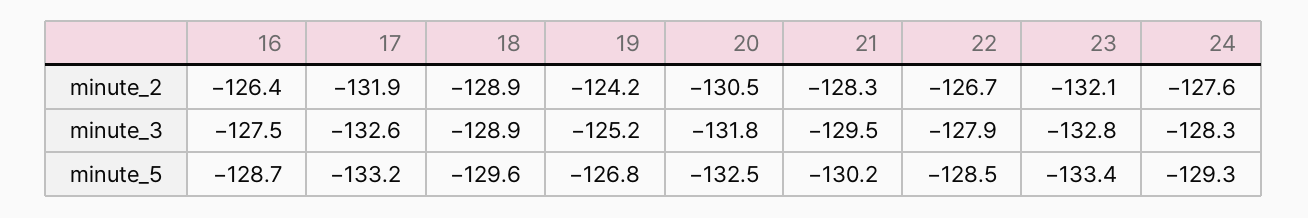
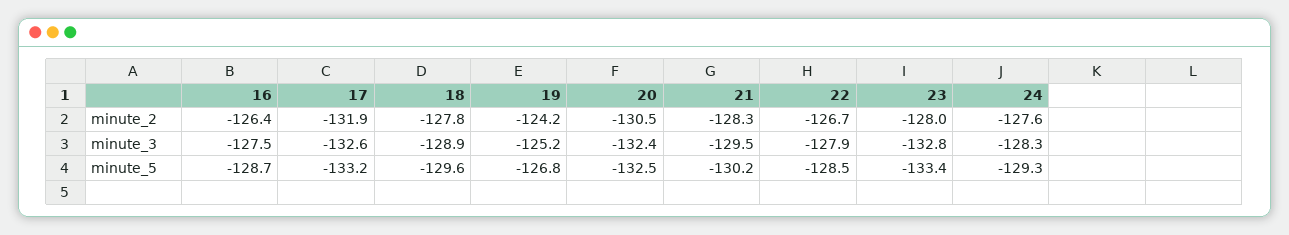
18, minute_2: -128.9 -> -127.8
23, minute_2: -132.1 -> -128
20, minute_3: -131.8 -> -132.4

